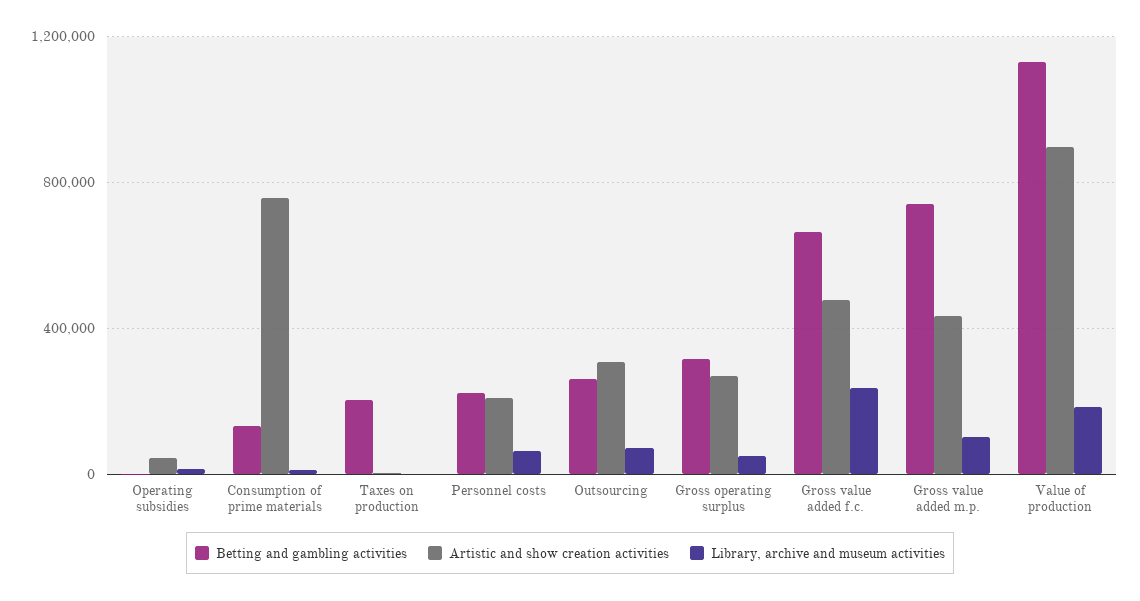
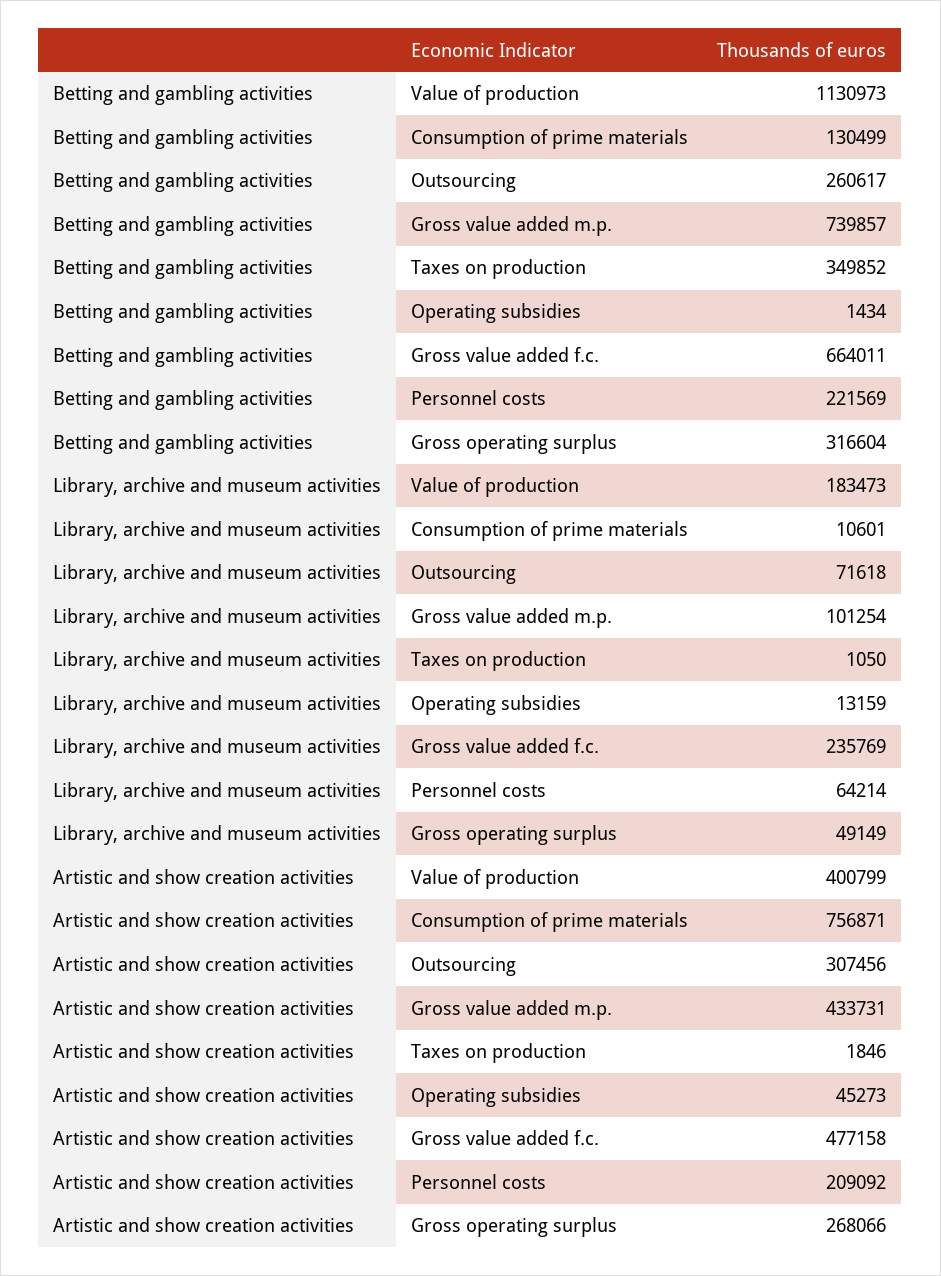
Betting and gambling activities, Taxes on production: 200000 -> 349852
Artistic and show creation activities, Value of production: 900000 -> 400799

